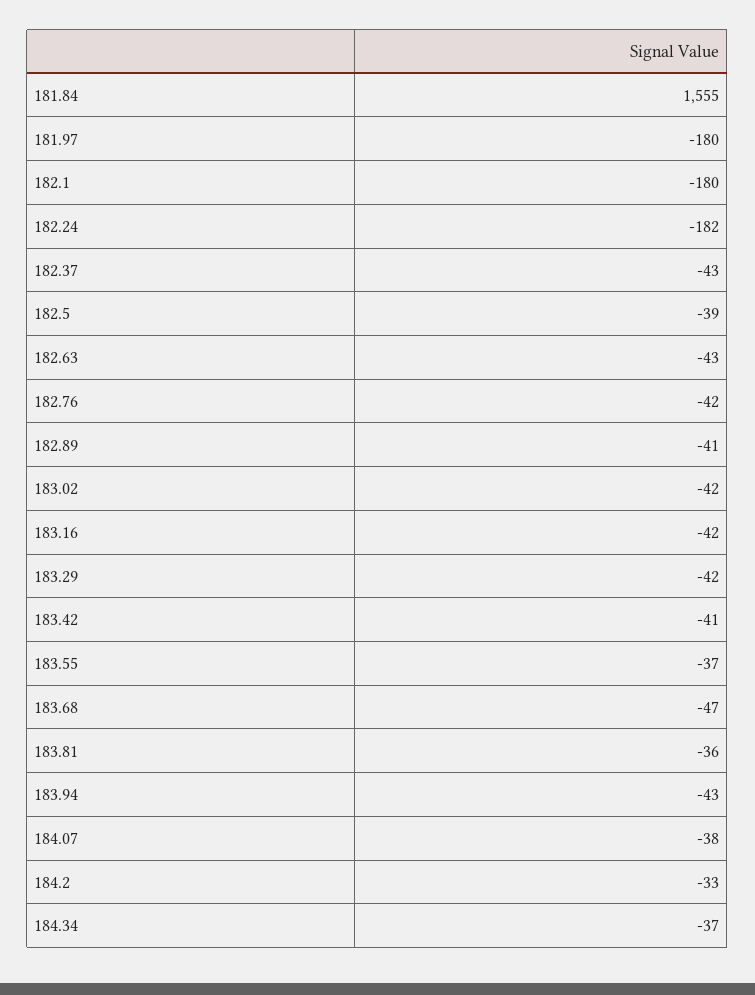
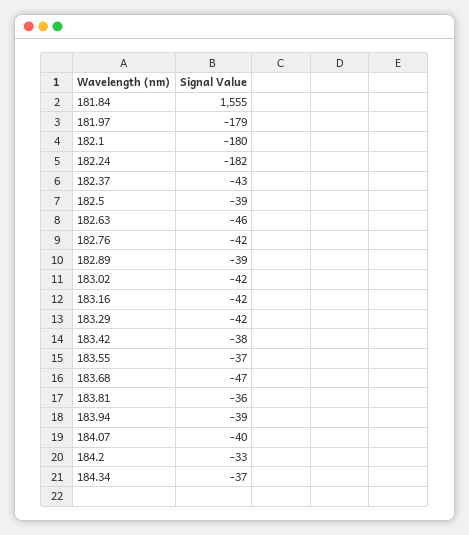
181.97: -180 -> -179
182.63: -43 -> -46
182.89: -41 -> -39
183.42: -41 -> -38
183.94: -43 -> -39
184.07: -38 -> -40

